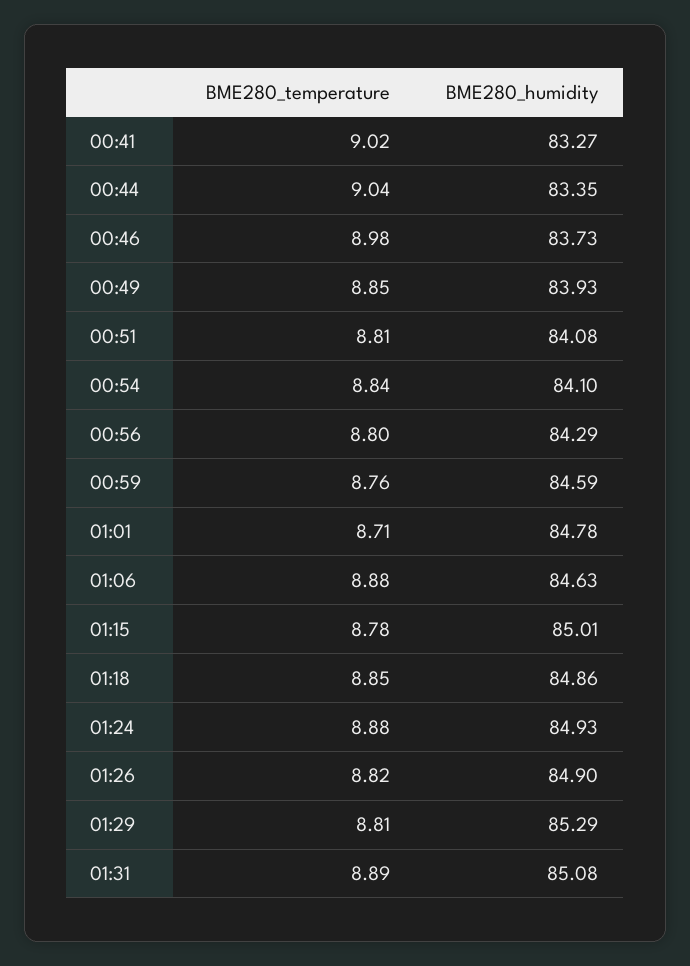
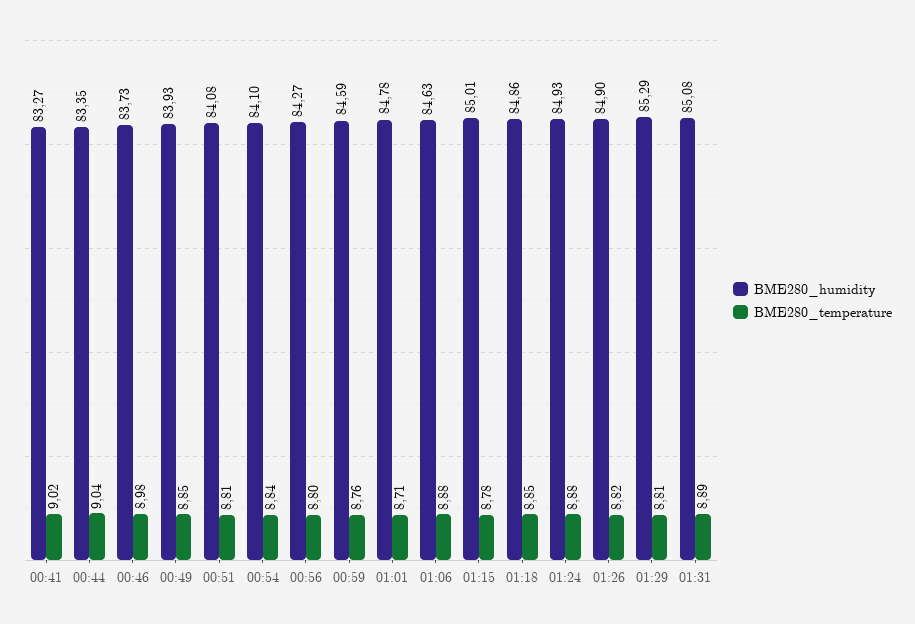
BME280_humidity, 00:56: 84.29 -> 84.27

